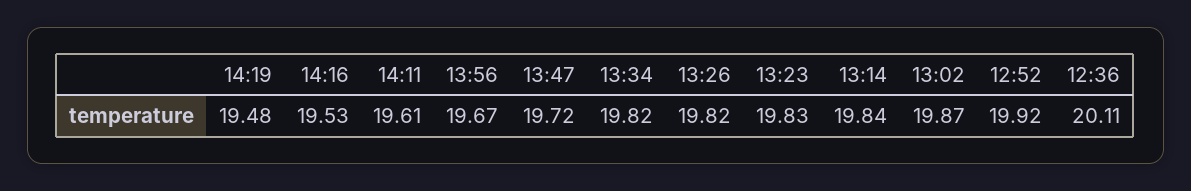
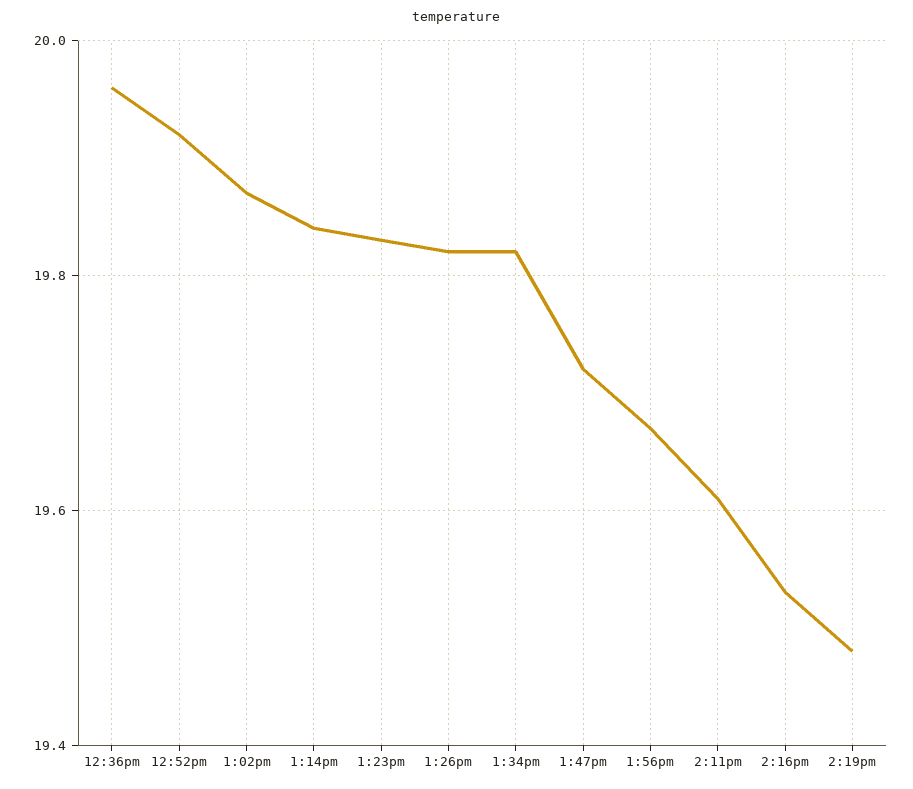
12:36: 20.11 -> 19.95

